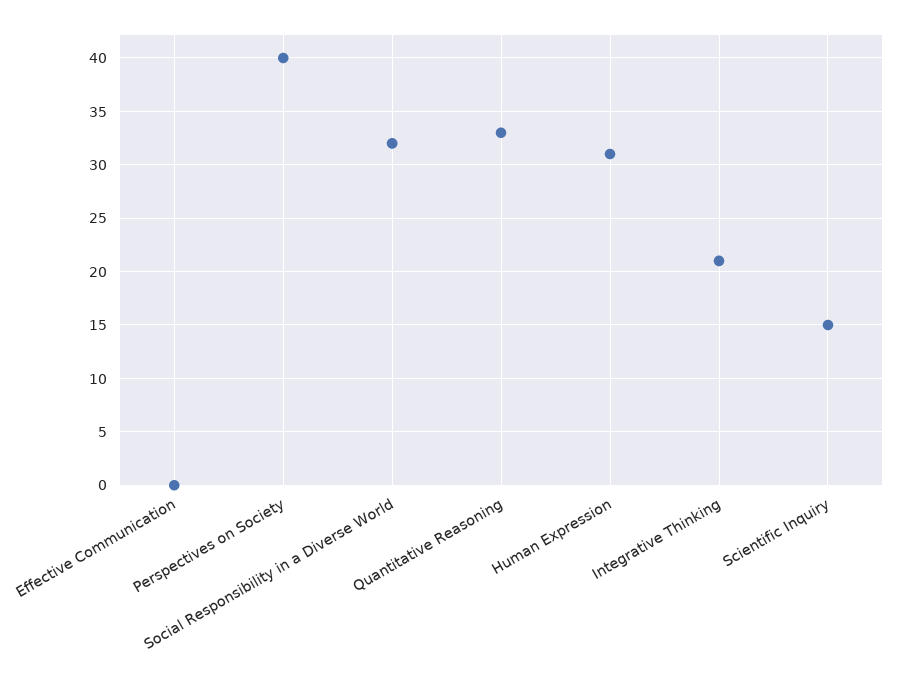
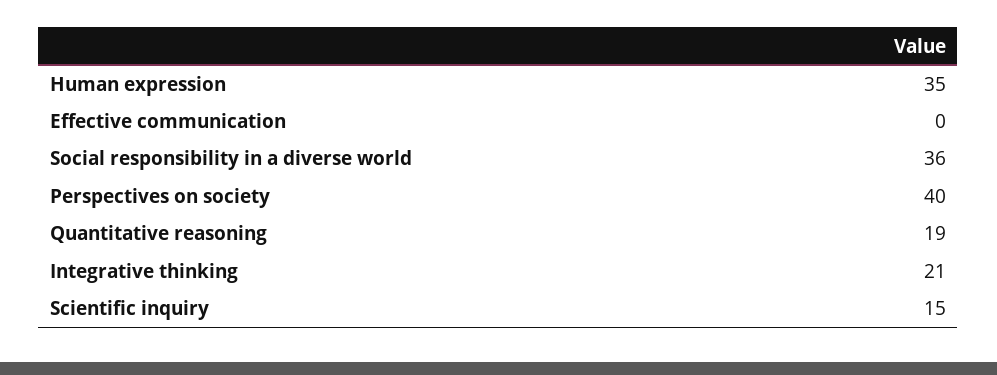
Social Responsibility in a Diverse World: 32 -> 36
Quantitative Reasoning: 33 -> 19
Human Expression: 31 -> 35

